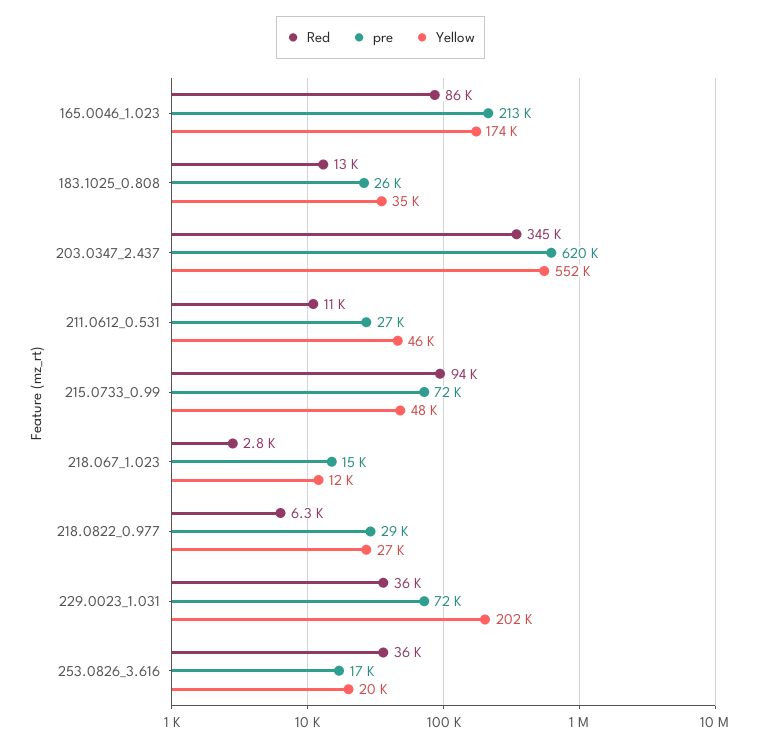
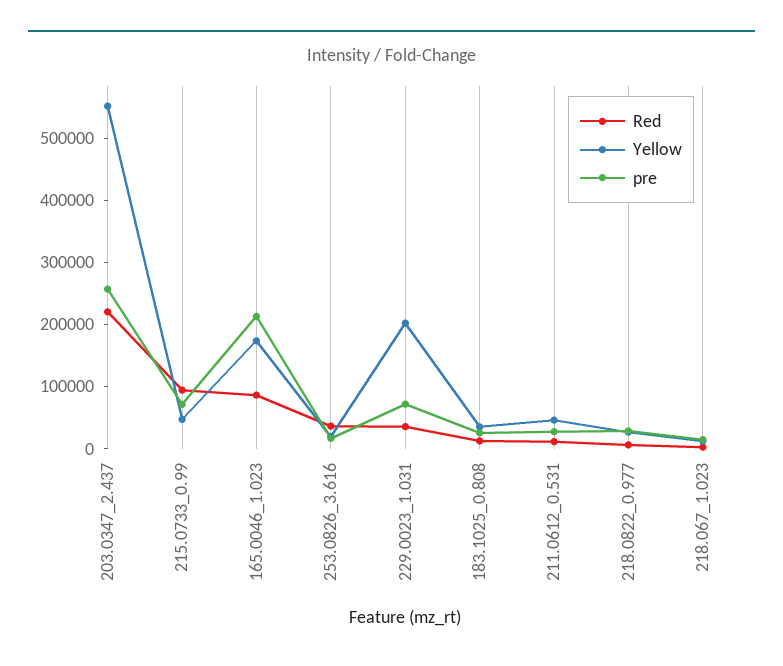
Red, 203.0347_2.437: 345000 -> 220000
pre, 203.0347_2.437: 620000 -> 260000

